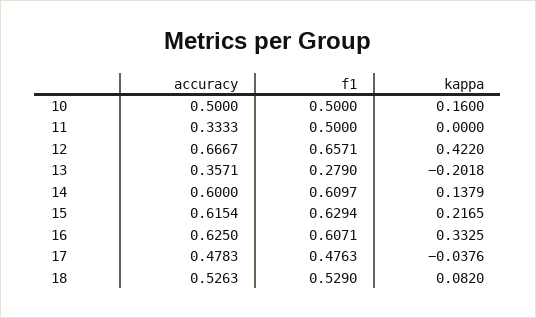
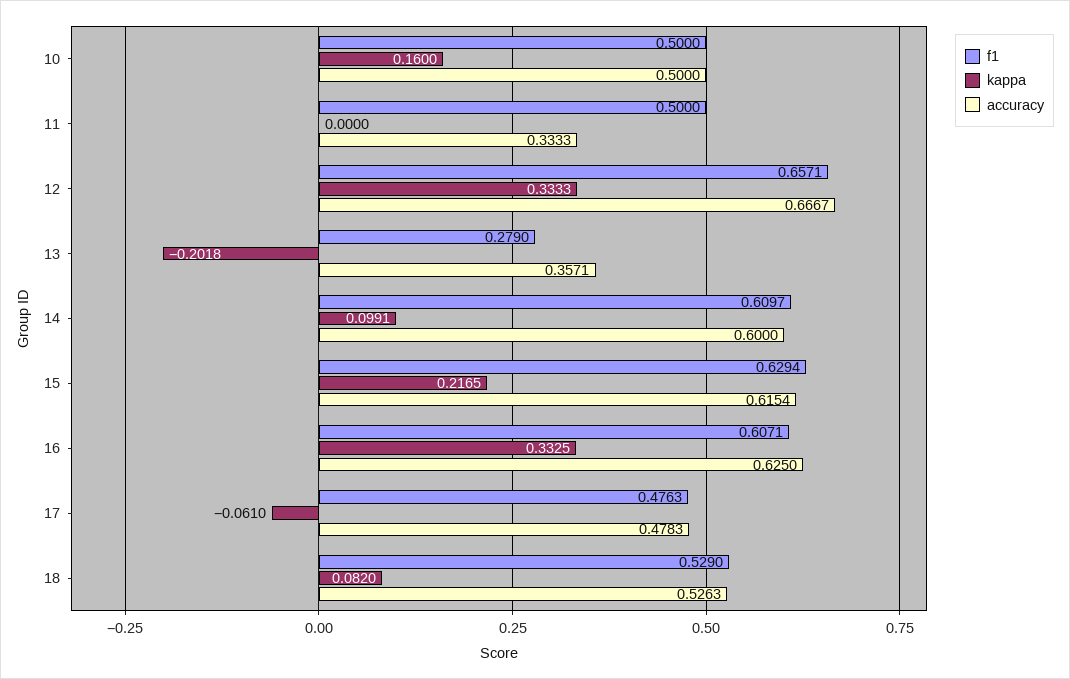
kappa, 12: 0.422 -> 0.3333
kappa, 14: 0.1379 -> 0.0991
kappa, 17: -0.0376 -> -0.061

